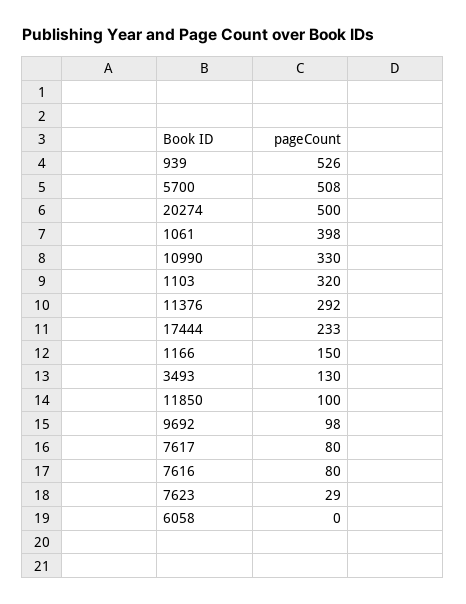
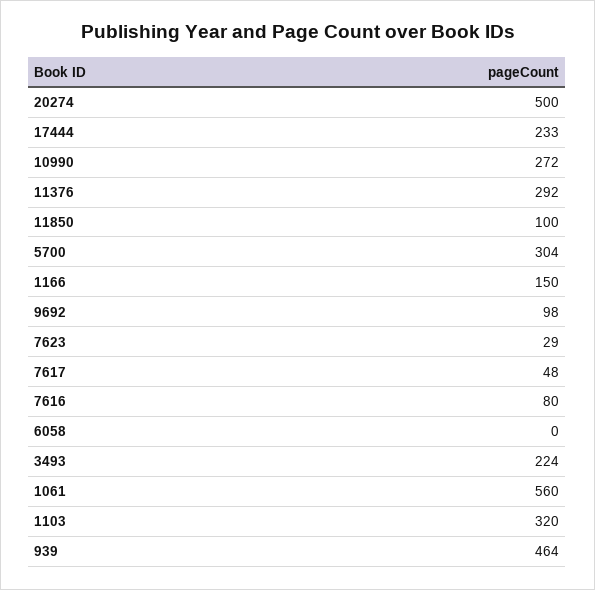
939: 526 -> 464
5700: 508 -> 304
1061: 398 -> 560
10990: 330 -> 272
3493: 130 -> 224
7617: 80 -> 48

